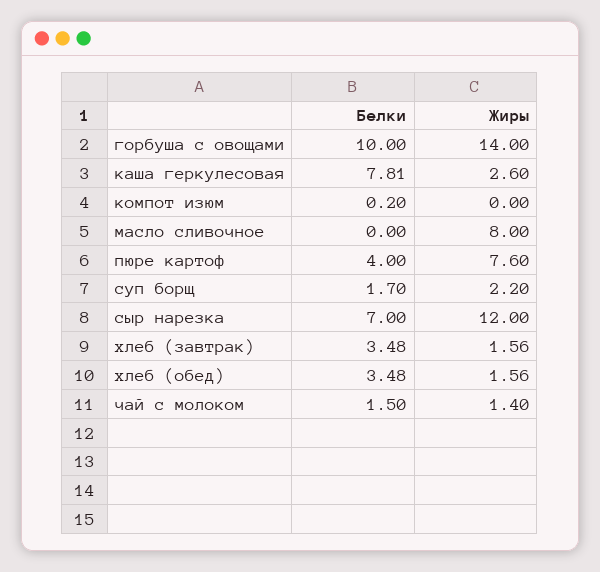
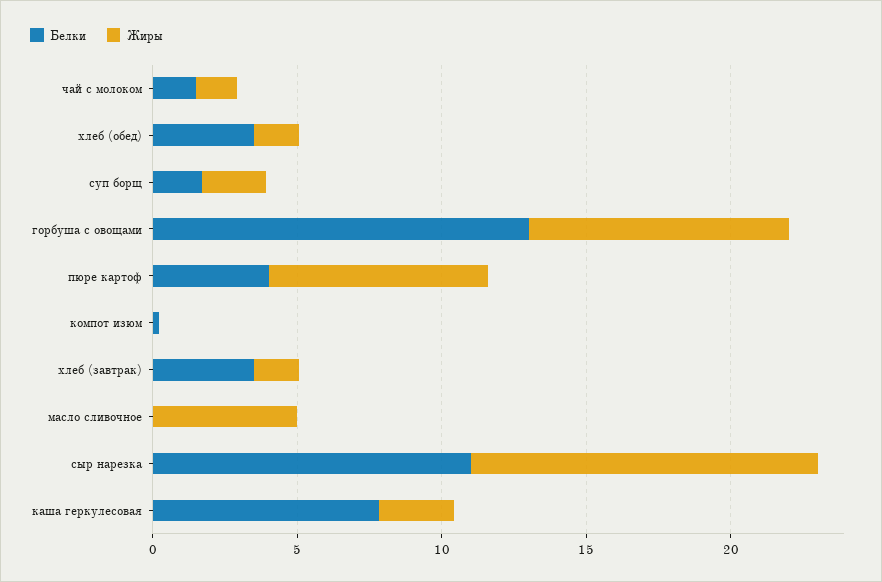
Белки, горбуша с овощами: 10 -> 13
Жиры, горбуша с овощами: 14 -> 9
Жиры, масло сливочное: 8 -> 5
Белки, сыр нарезка: 7 -> 11

